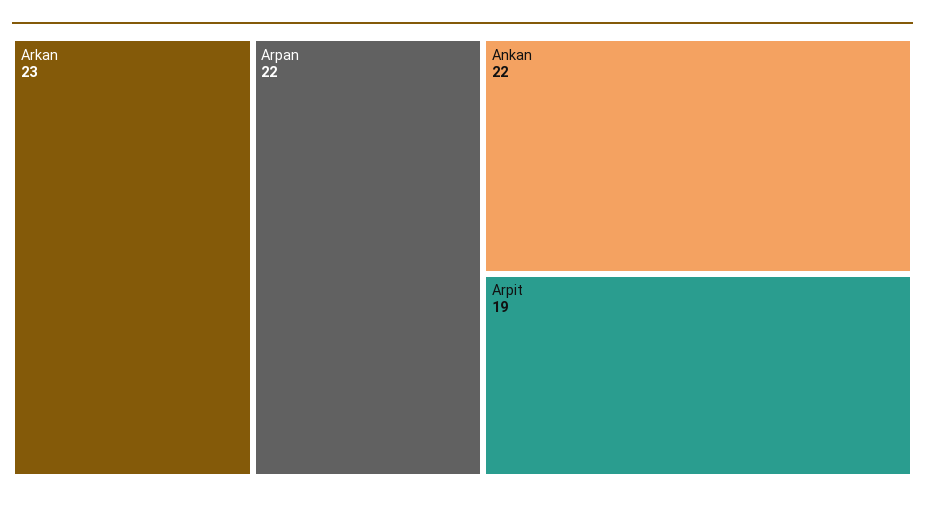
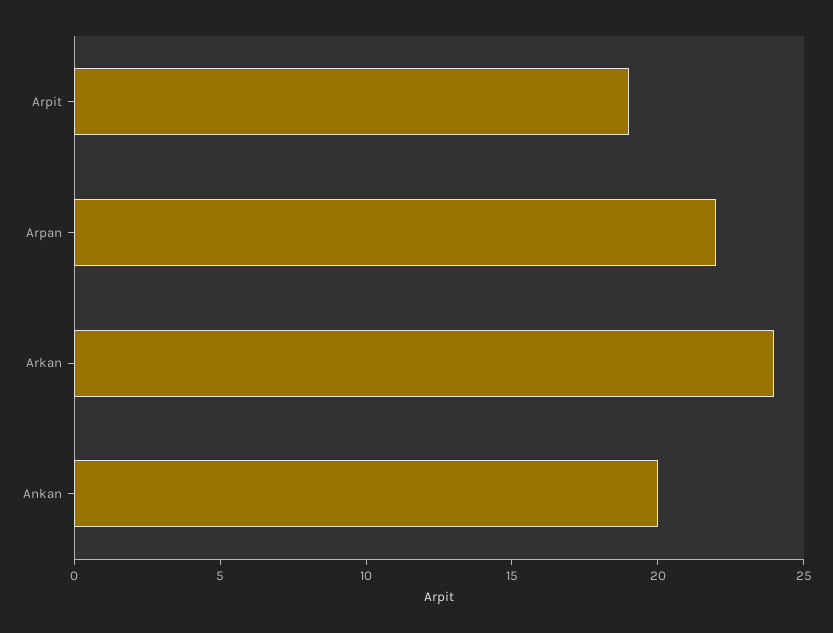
Arkan: 23 -> 24
Ankan: 22 -> 20

